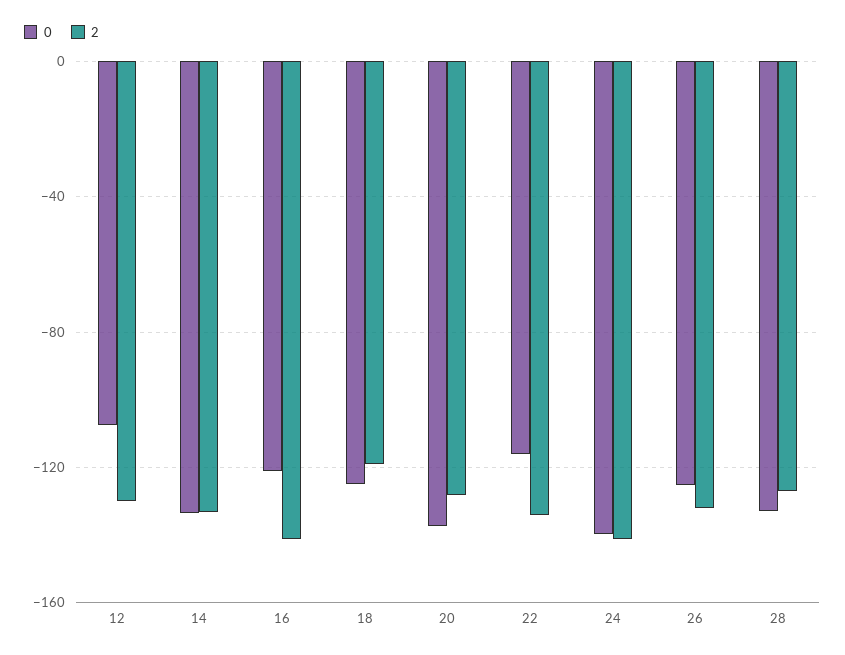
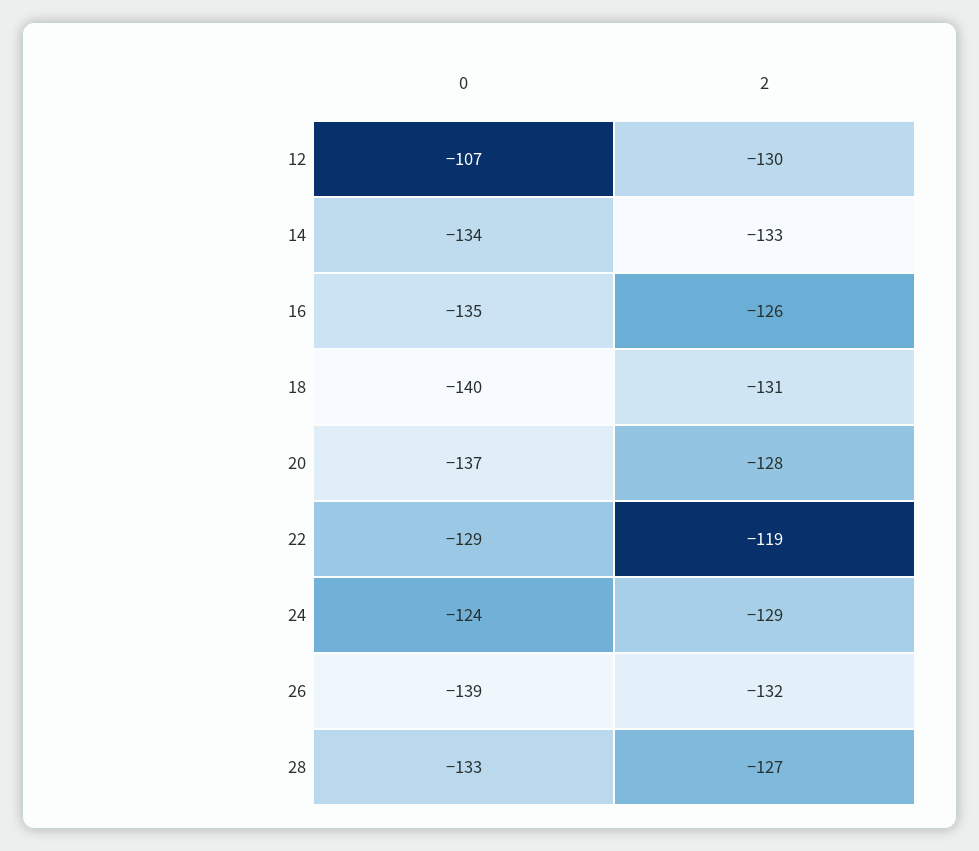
0, 16: -120 -> -135
2, 16: -140 -> -126
0, 18: -125 -> -140
2, 18: -120 -> -131
0, 22: -115 -> -129
2, 22: -135 -> -119
0, 24: -140 -> -124
2, 24: -140 -> -129
0, 26: -125 -> -139

